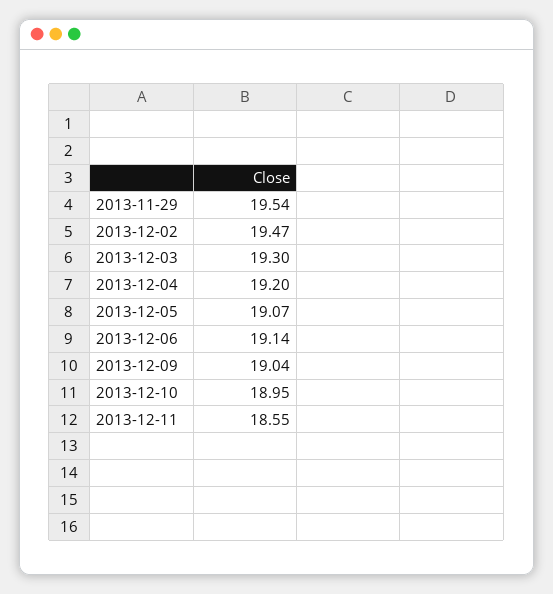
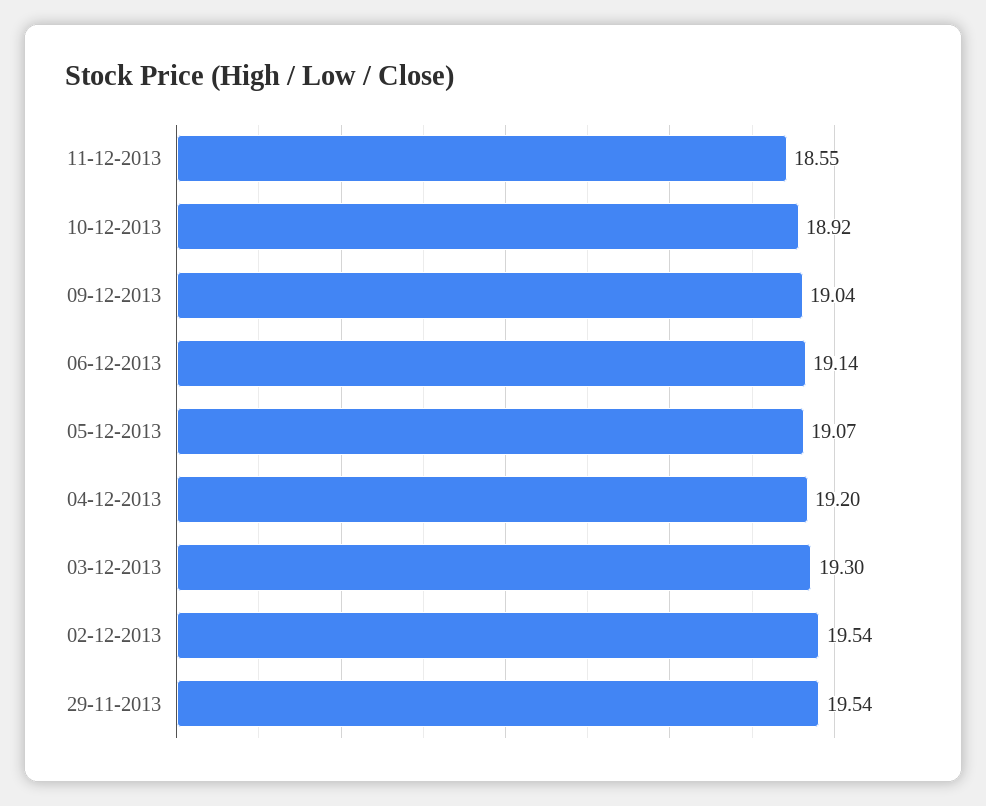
2013-12-02: 19.47 -> 19.54
2013-12-10: 18.95 -> 18.92

